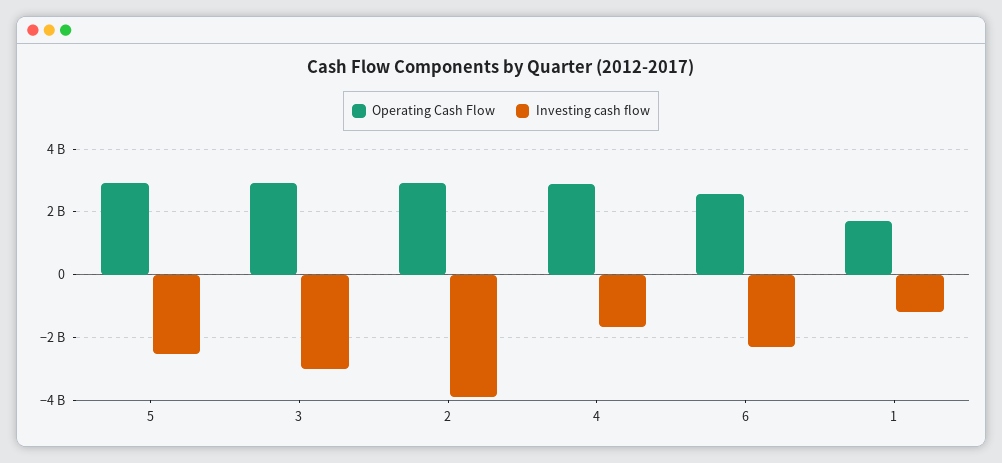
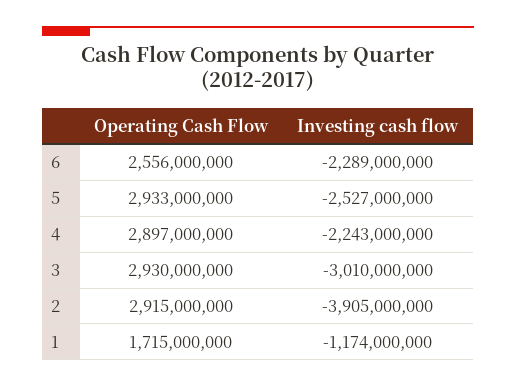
Investing cash flow, 4: -1600000000 -> -2243000000

